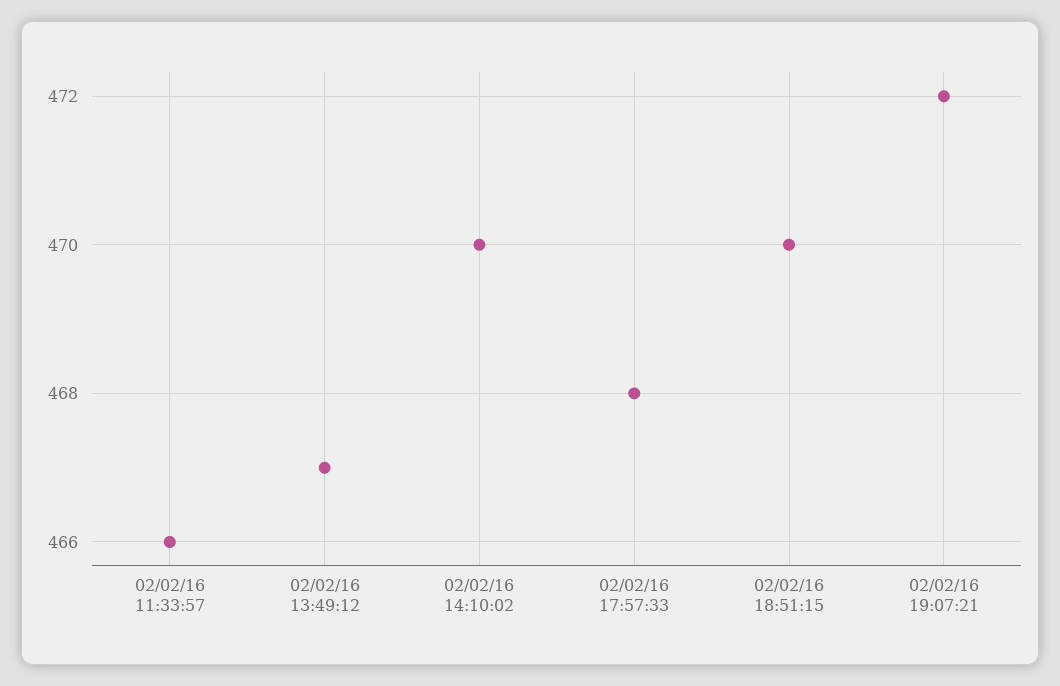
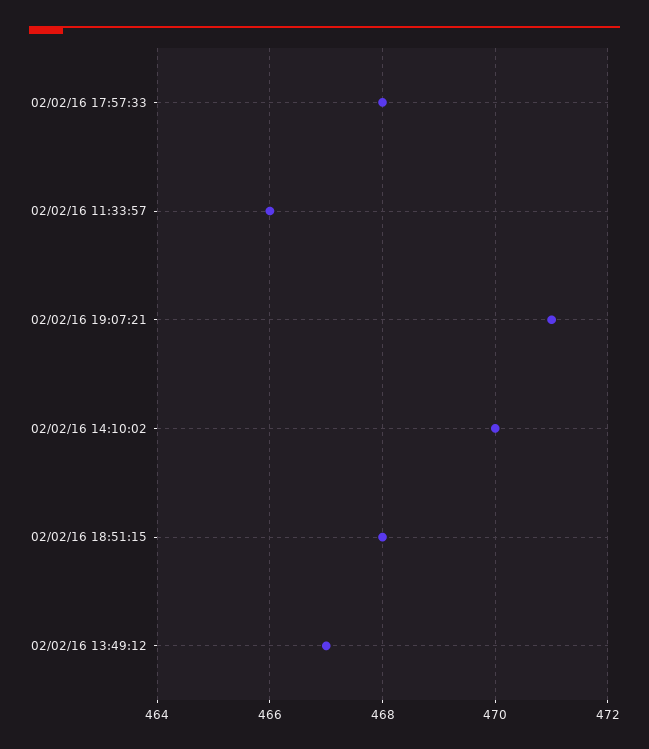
02/02/16 18:51:15: 470 -> 468
02/02/16 19:07:21: 472 -> 471

